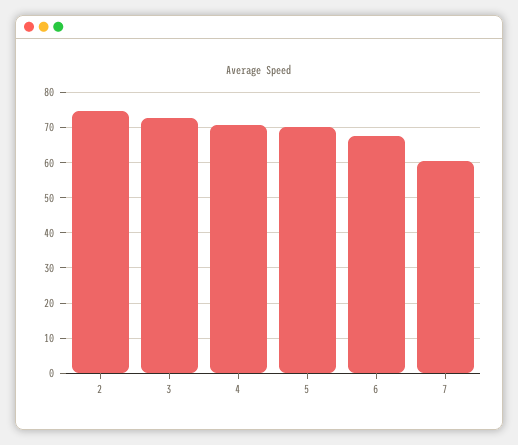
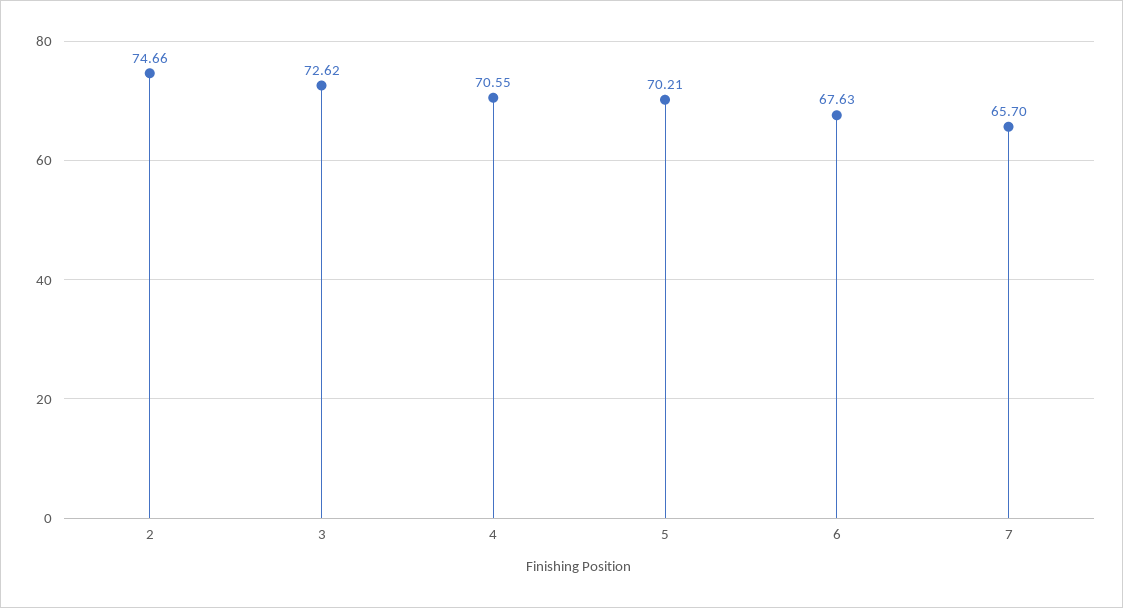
7: 60 -> 65.7

